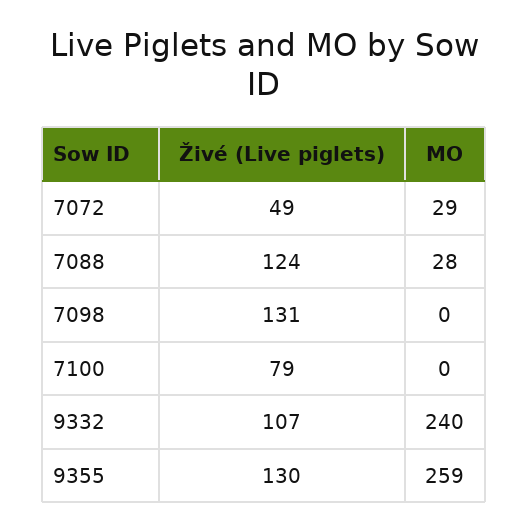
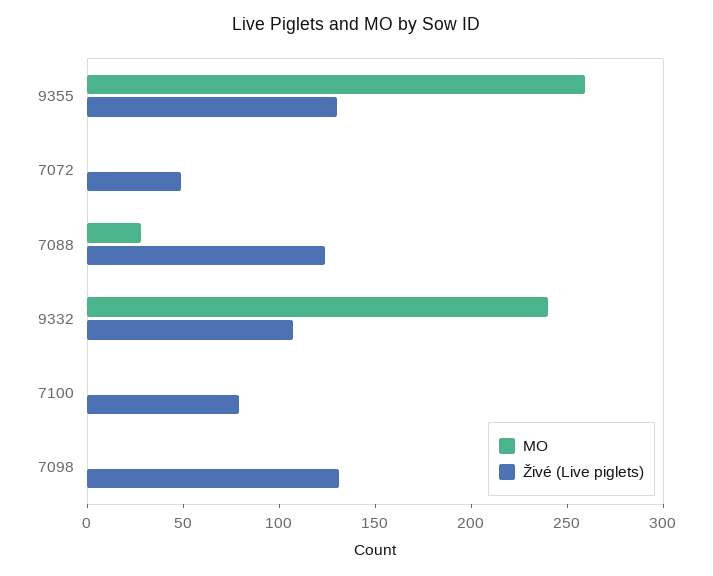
MO, 7072: 29 -> 0

